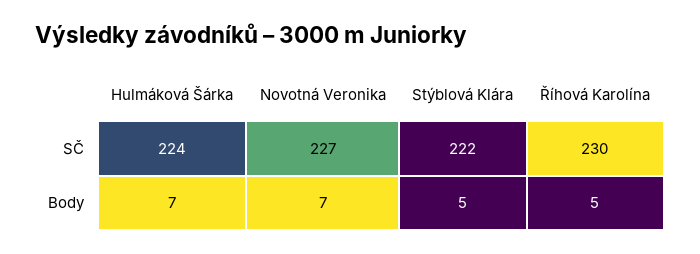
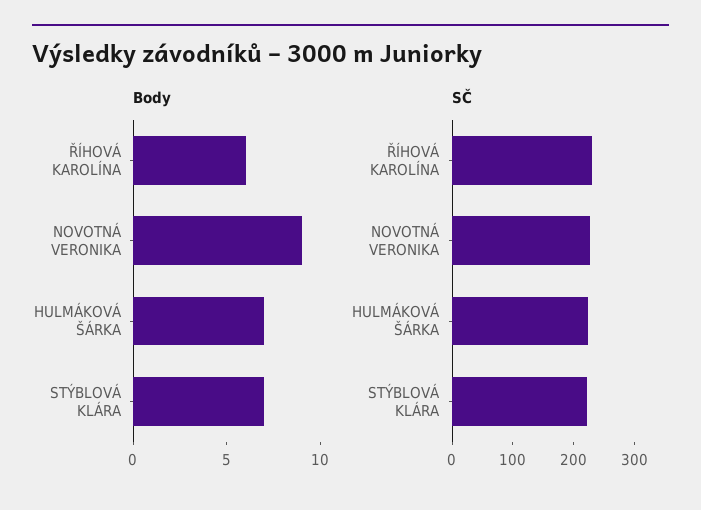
Body, Novotná Veronika: 7 -> 9
Body, Stýblová Klára: 5 -> 7
Body, Říhová Karolína: 5 -> 6

